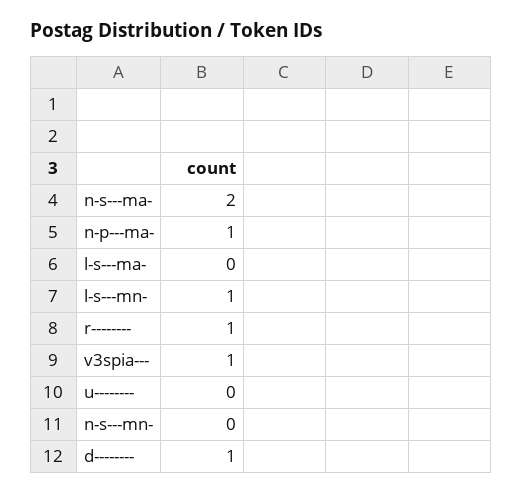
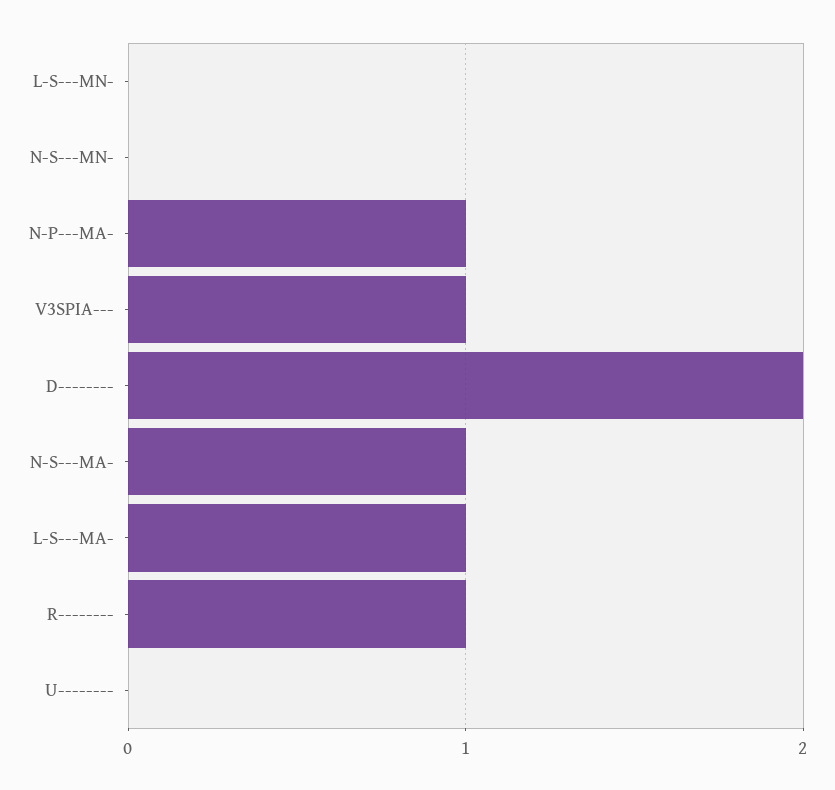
n-s---ma-: 2 -> 1
l-s---ma-: 0 -> 1
l-s---mn-: 1 -> 0
d--------: 1 -> 2

